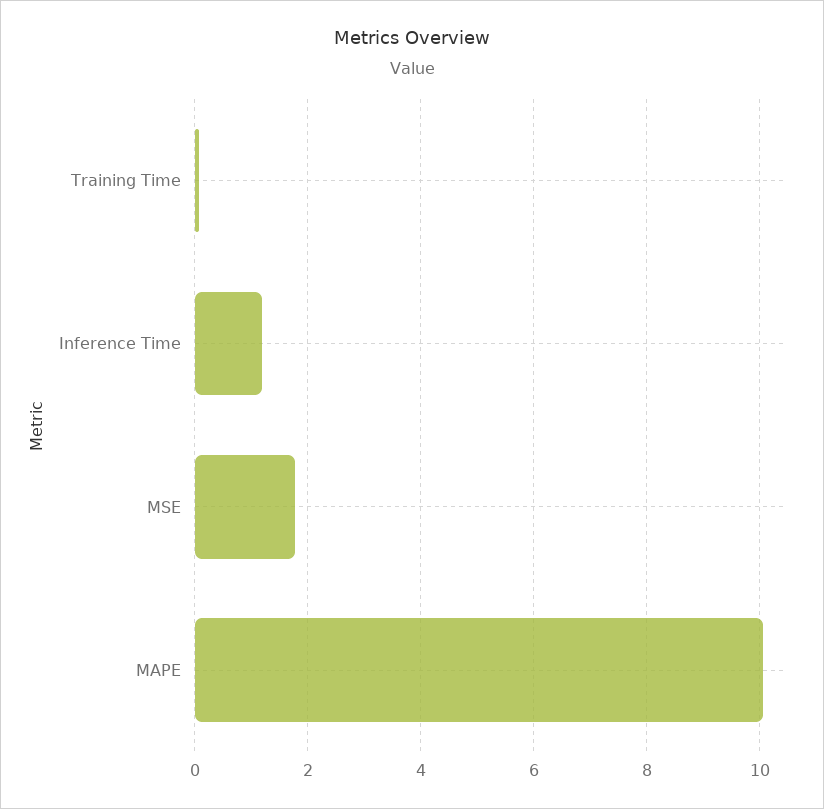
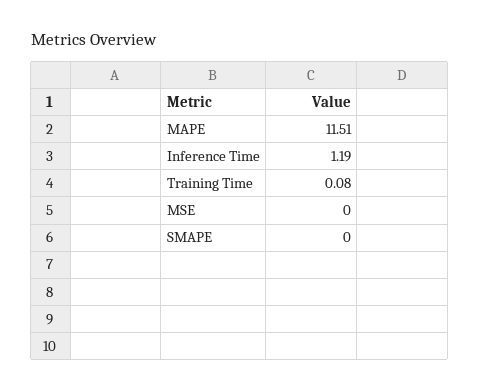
MSE: 1.8 -> 0
MAPE: 10 -> 11.51
SMAPE: none -> 0

